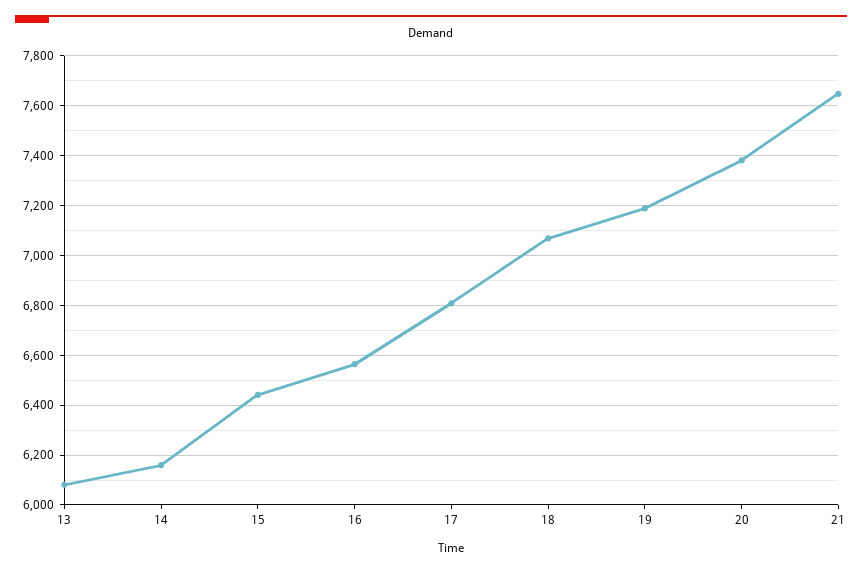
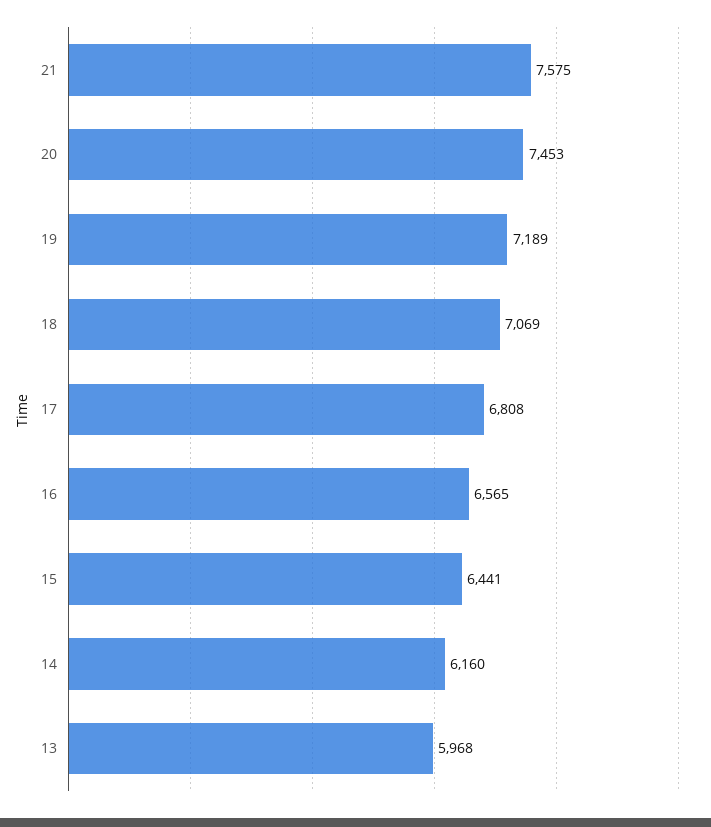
13: 6075 -> 5968
20: 7375 -> 7453
21: 7650 -> 7575

